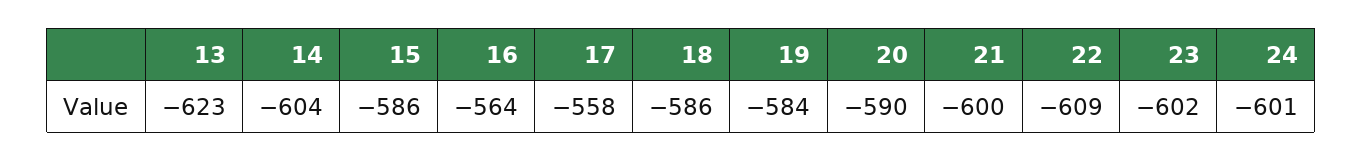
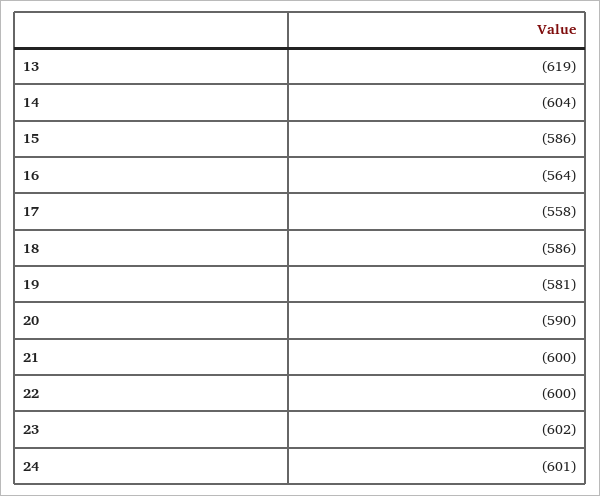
13: -623 -> -619
19: -584 -> -581
22: -609 -> -600

